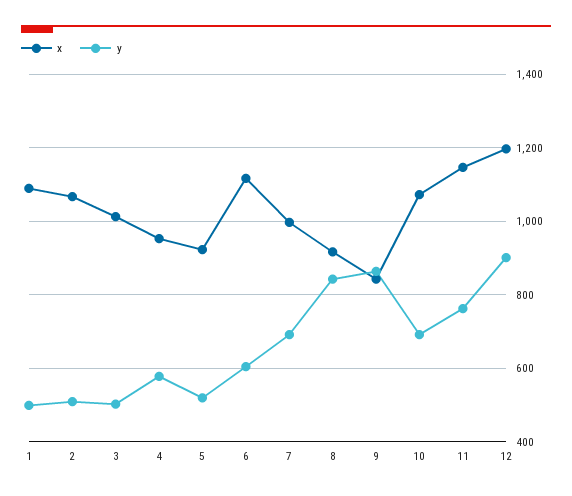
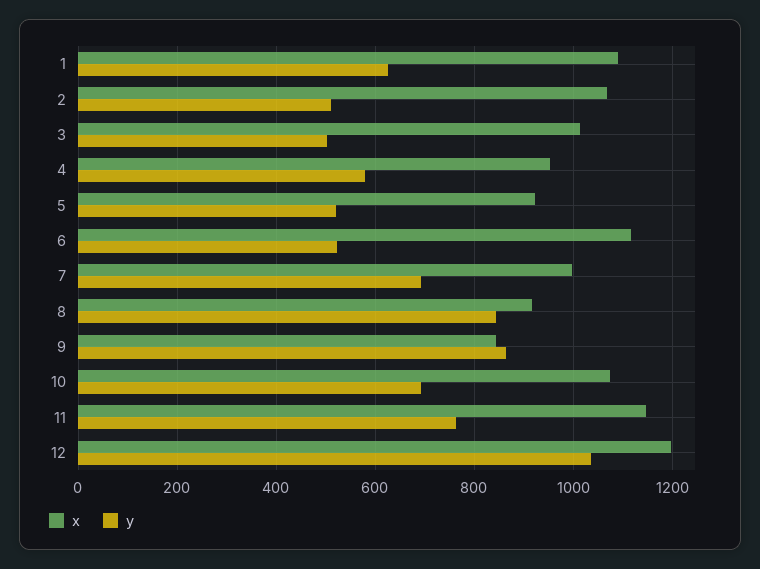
y, 1: 500 -> 620
y, 6: 600 -> 520
y, 12: 900 -> 1040

